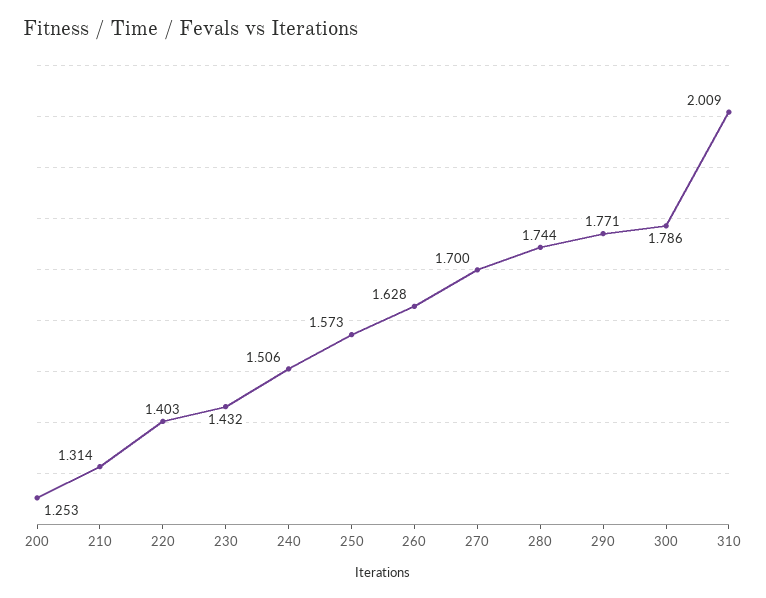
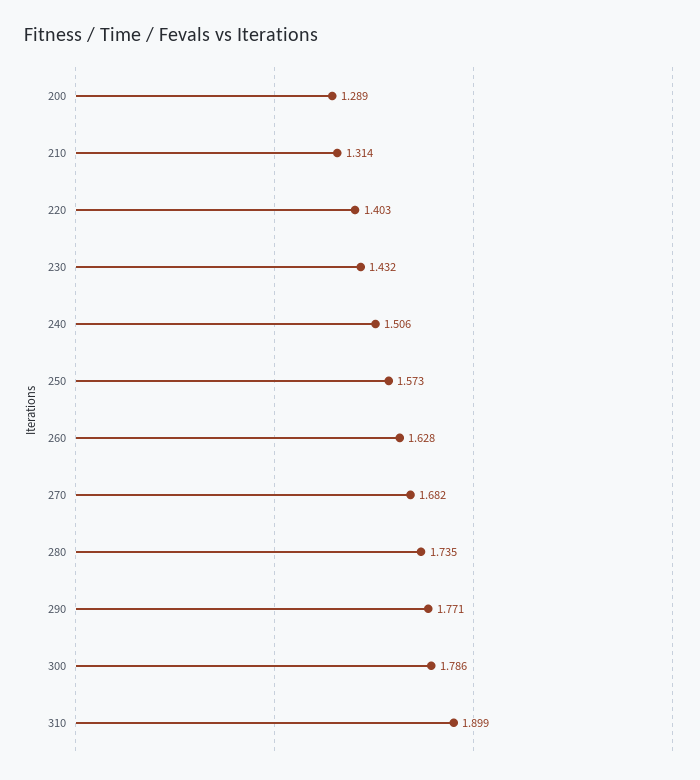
200: 1.253 -> 1.289
270: 1.7 -> 1.682
280: 1.744 -> 1.735
310: 2.009 -> 1.899

